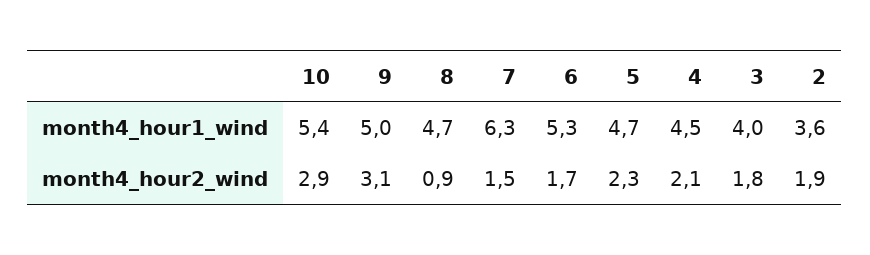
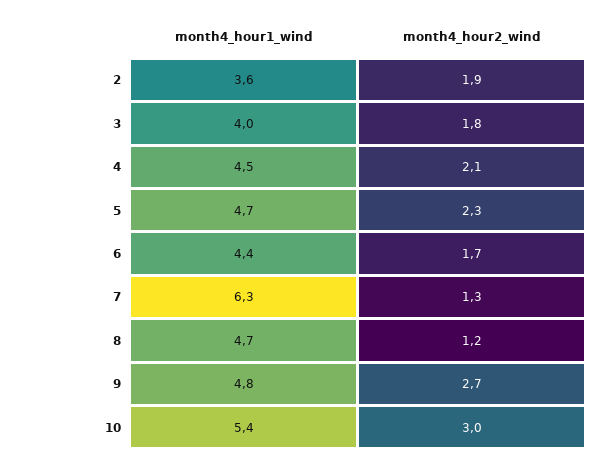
9, month4_hour1_wind: 5 -> 4.8
6, month4_hour1_wind: 5.3 -> 4.4
10, month4_hour2_wind: 2.9 -> 3
9, month4_hour2_wind: 3.1 -> 2.7
8, month4_hour2_wind: 0.9 -> 1.2
7, month4_hour2_wind: 1.5 -> 1.3

